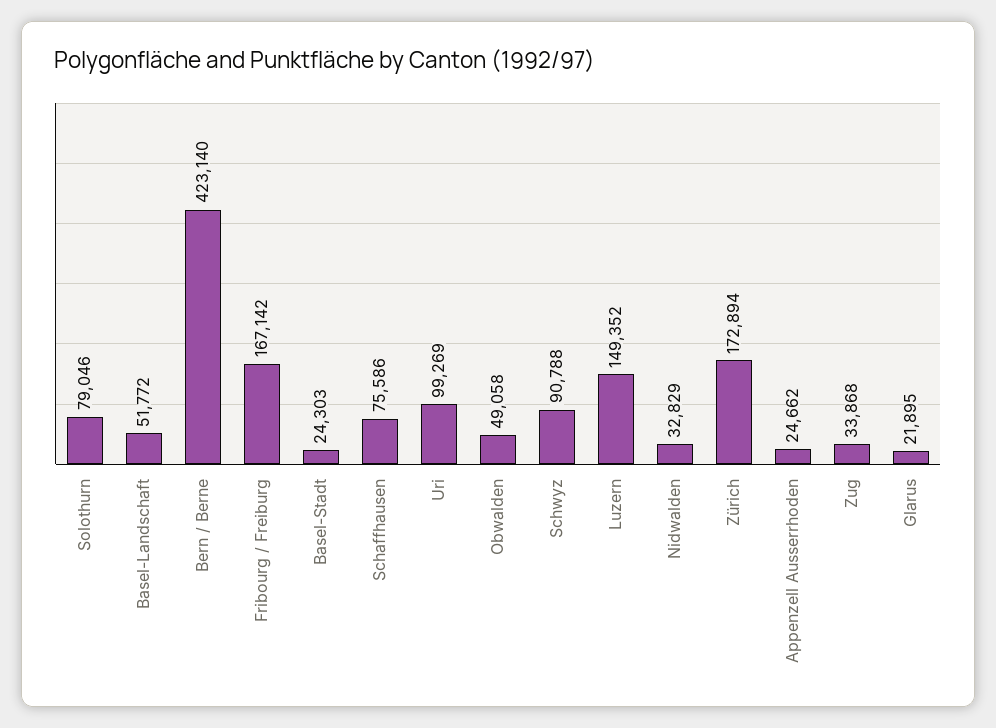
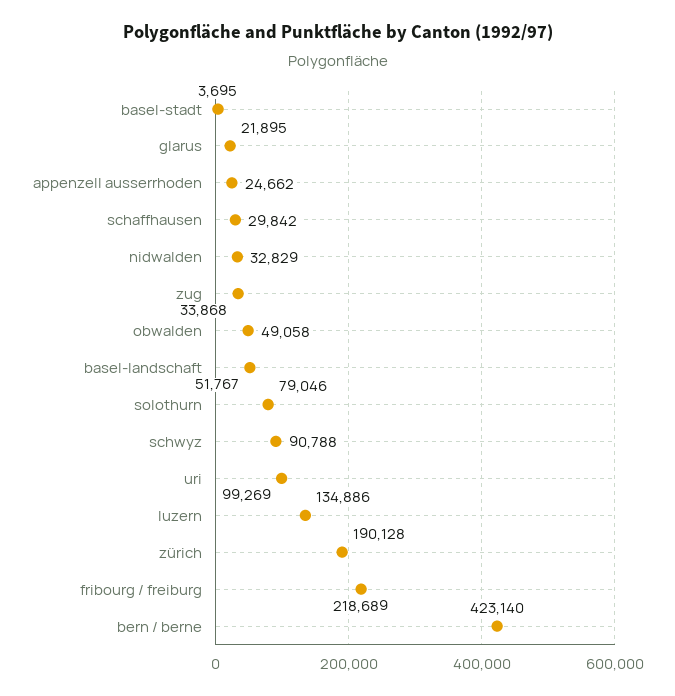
Basel-Landschaft: 51772 -> 51767
Fribourg / Freiburg: 167142 -> 218689
Basel-Stadt: 24303 -> 3695
Schaffhausen: 75586 -> 29842
Luzern: 149352 -> 134886
Zürich: 172894 -> 190128

